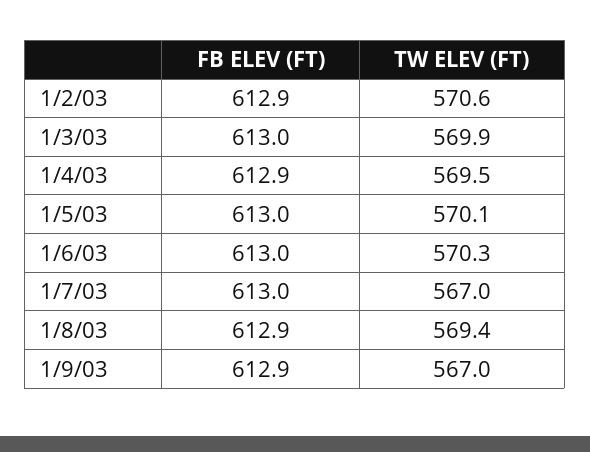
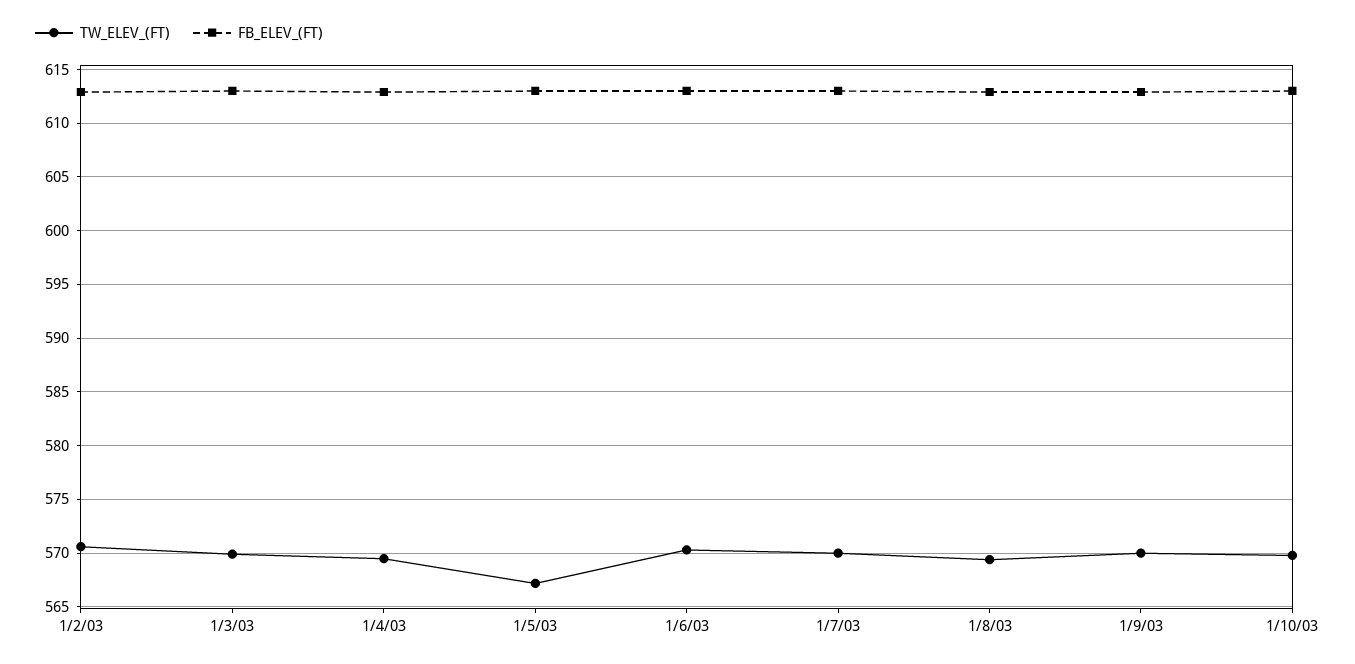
TW ELEV (FT), 1/5/03: 570.1 -> 567
TW ELEV (FT), 1/7/03: 567 -> 570
TW ELEV (FT), 1/9/03: 567 -> 570
TW ELEV (FT), 1/10/03: none -> 570
FB ELEV (FT), 1/10/03: none -> 613

